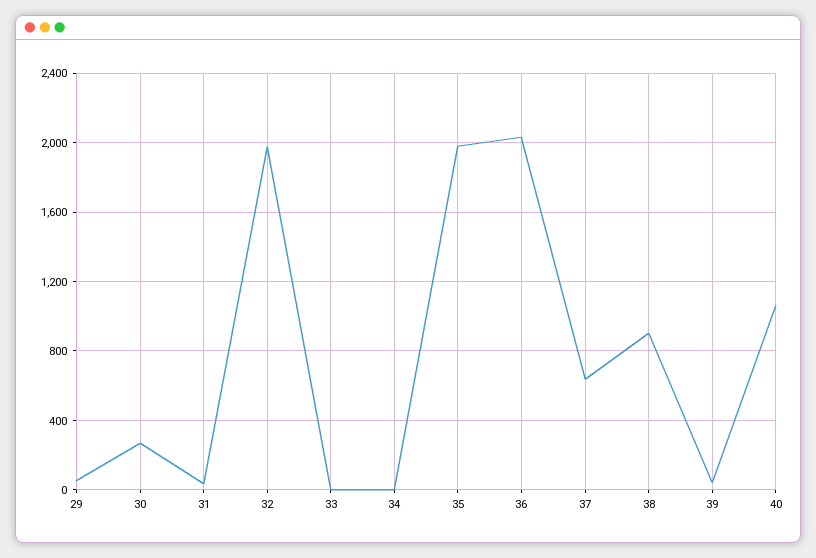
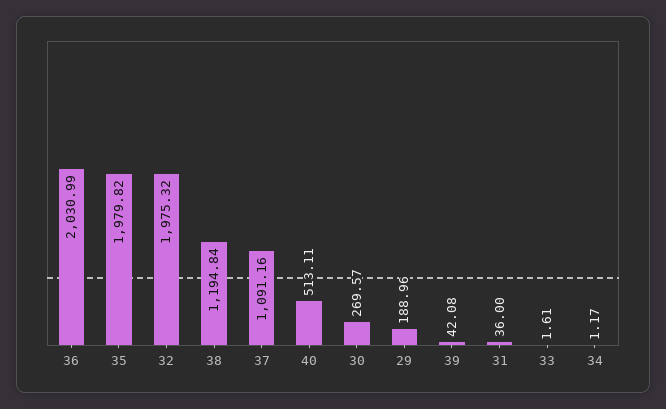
29: 50 -> 188.96
37: 650 -> 1091.16
38: 900 -> 1194.84
40: 1050 -> 513.11

